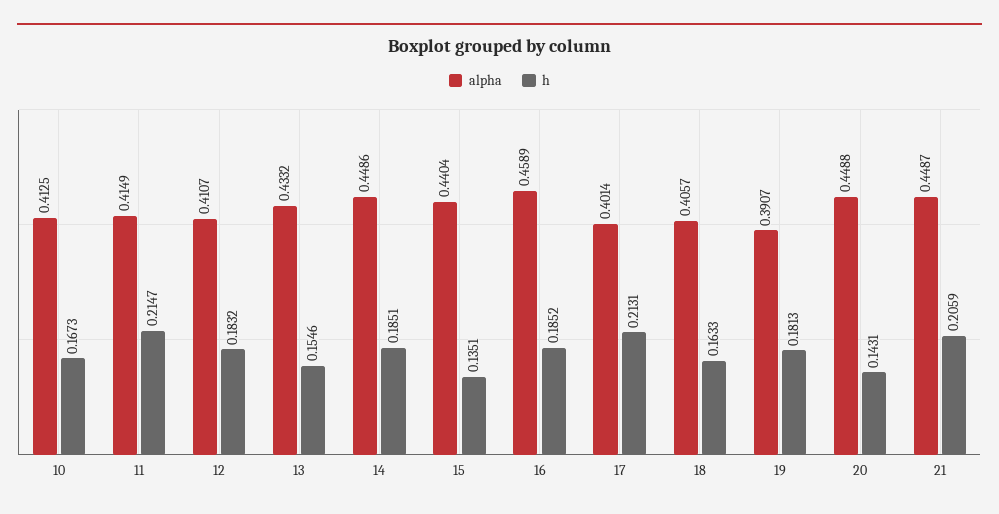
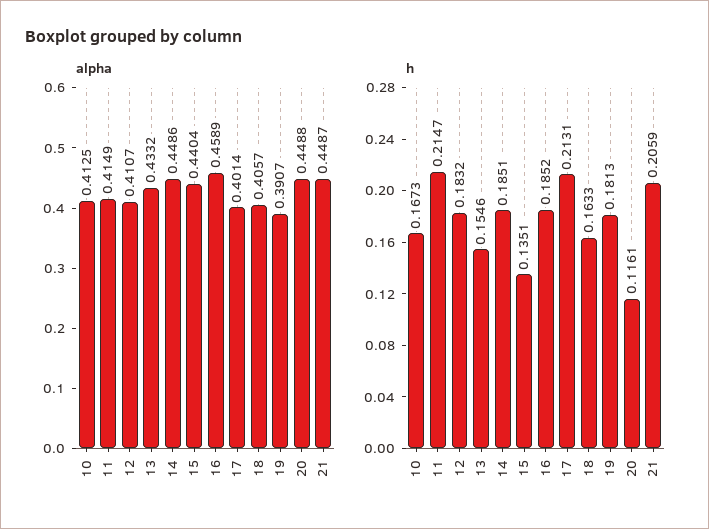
h, 20: 0.1431 -> 0.1161

